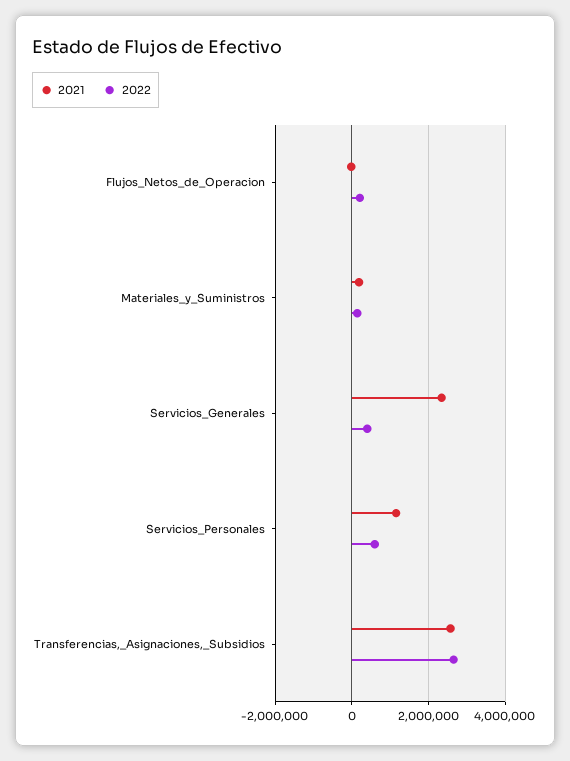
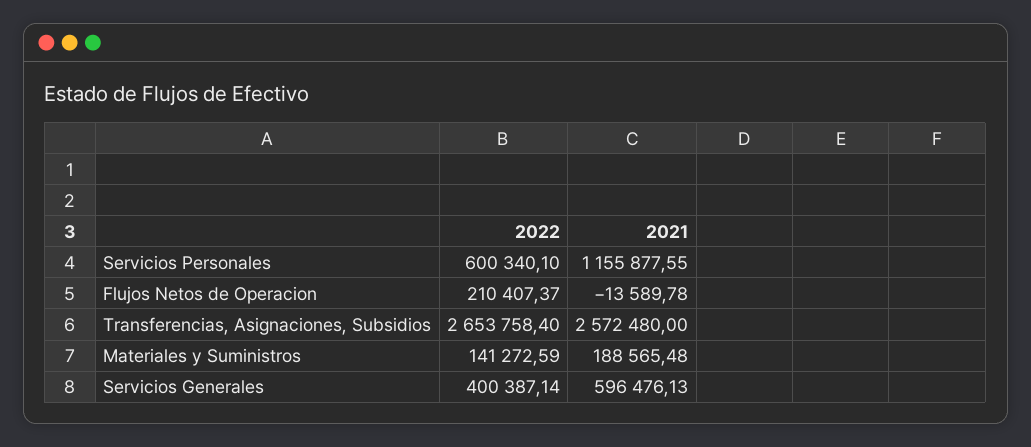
2021, Servicios_Generales: 2400000 -> 596476.13

